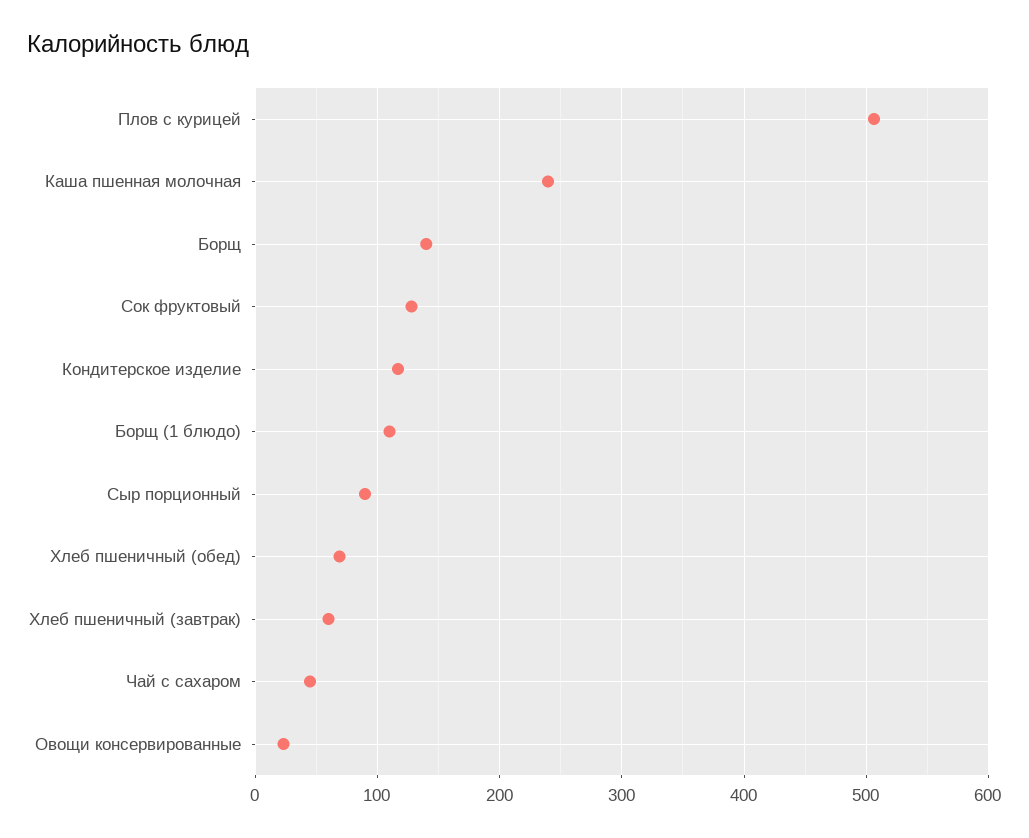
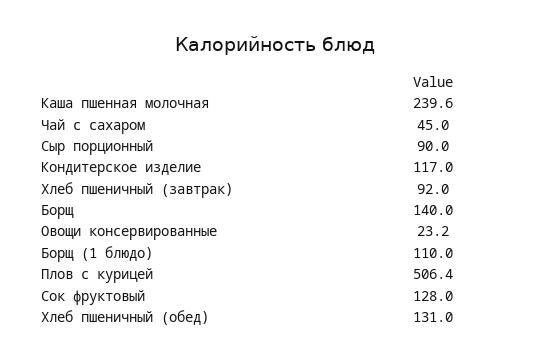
Хлеб пшеничный (обед): 70 -> 131
Хлеб пшеничный (завтрак): 60 -> 92

